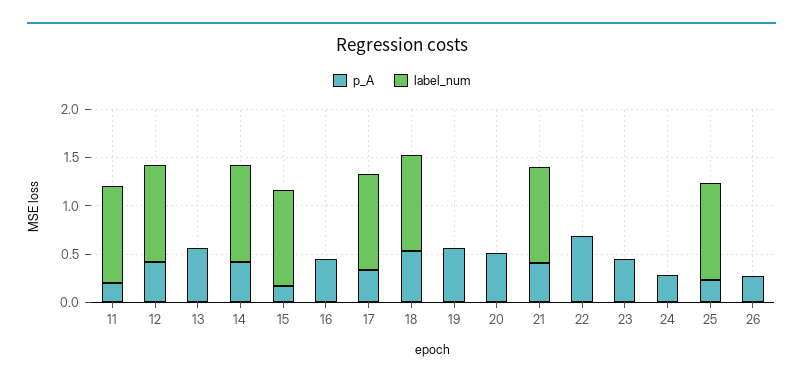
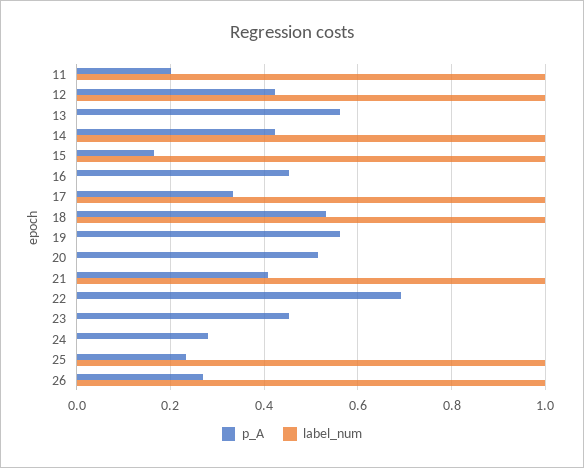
label_num, 26: 0 -> 1

